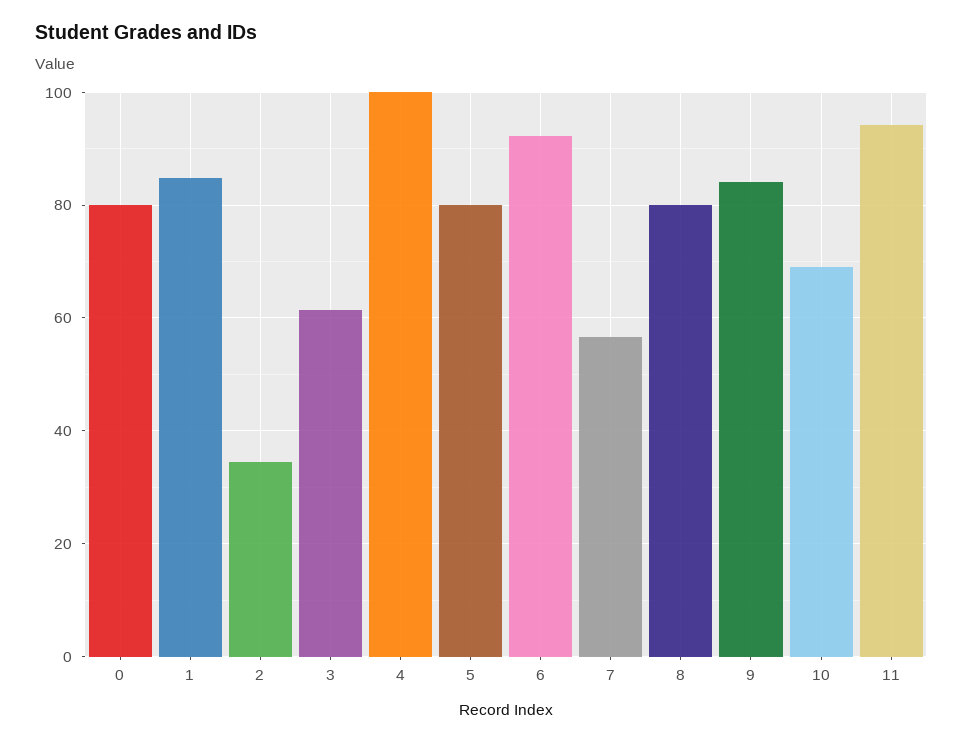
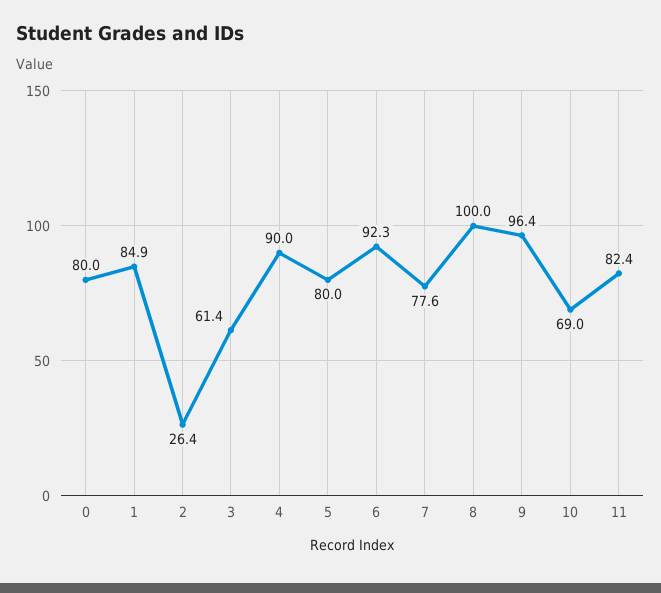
2: 34 -> 26.4
4: 100 -> 90
7: 56 -> 77.6
8: 80 -> 100
9: 84 -> 96.4
11: 94 -> 82.4

